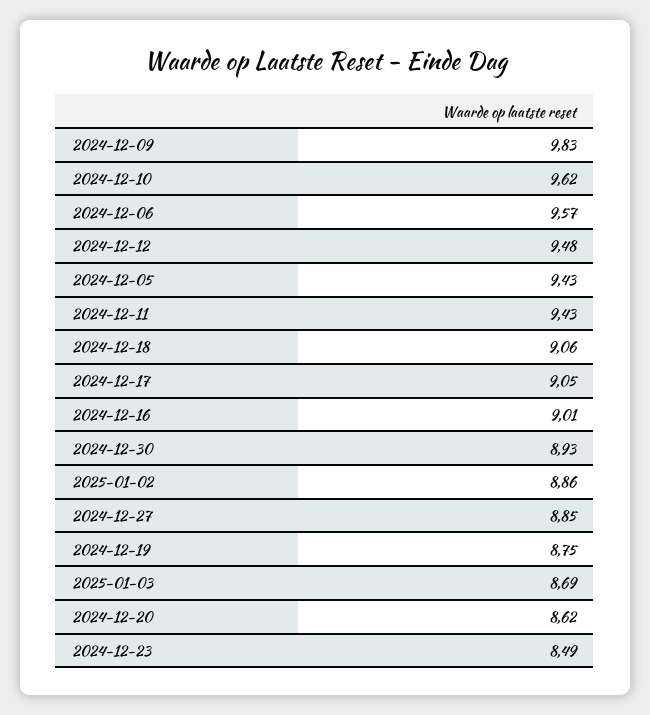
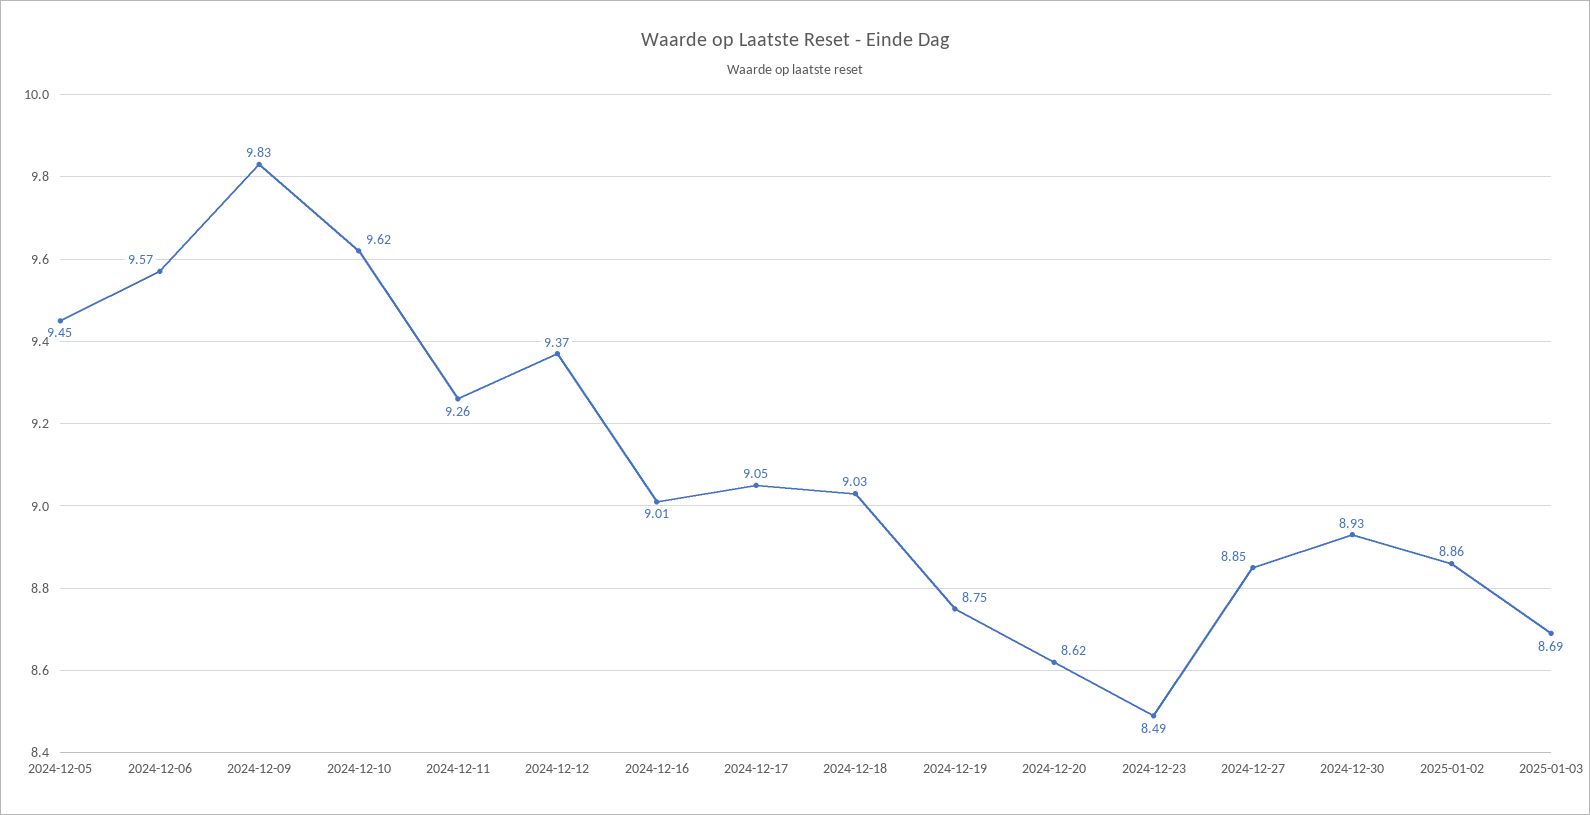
2024-12-12: 9.48 -> 9.37
2024-12-05: 9.43 -> 9.45
2024-12-11: 9.43 -> 9.26
2024-12-18: 9.06 -> 9.03

